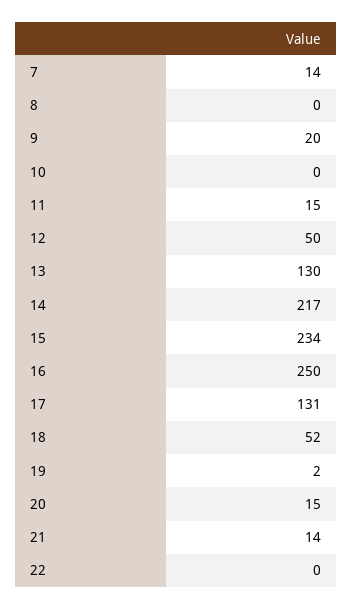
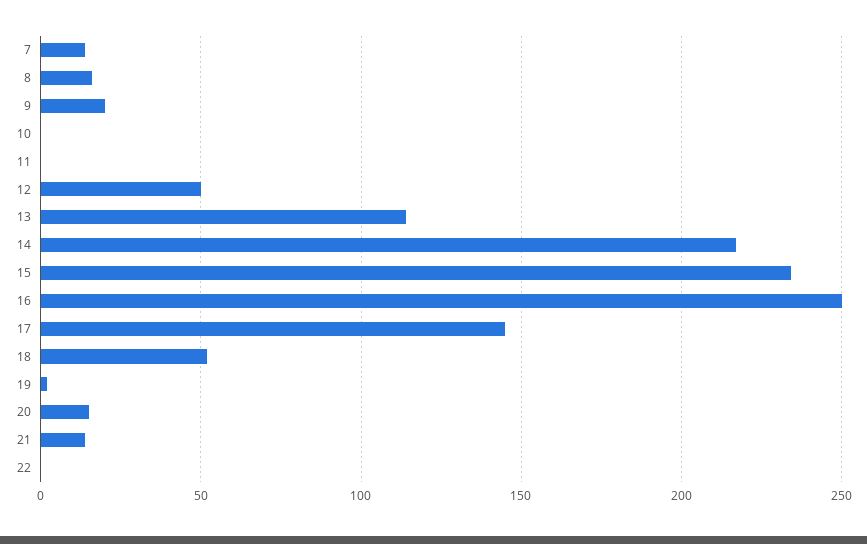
8: 0 -> 15
11: 15 -> 0
13: 130 -> 115
17: 131 -> 145

